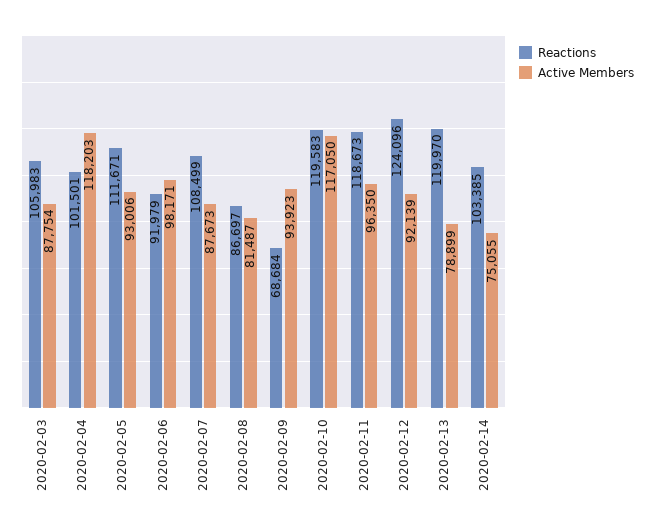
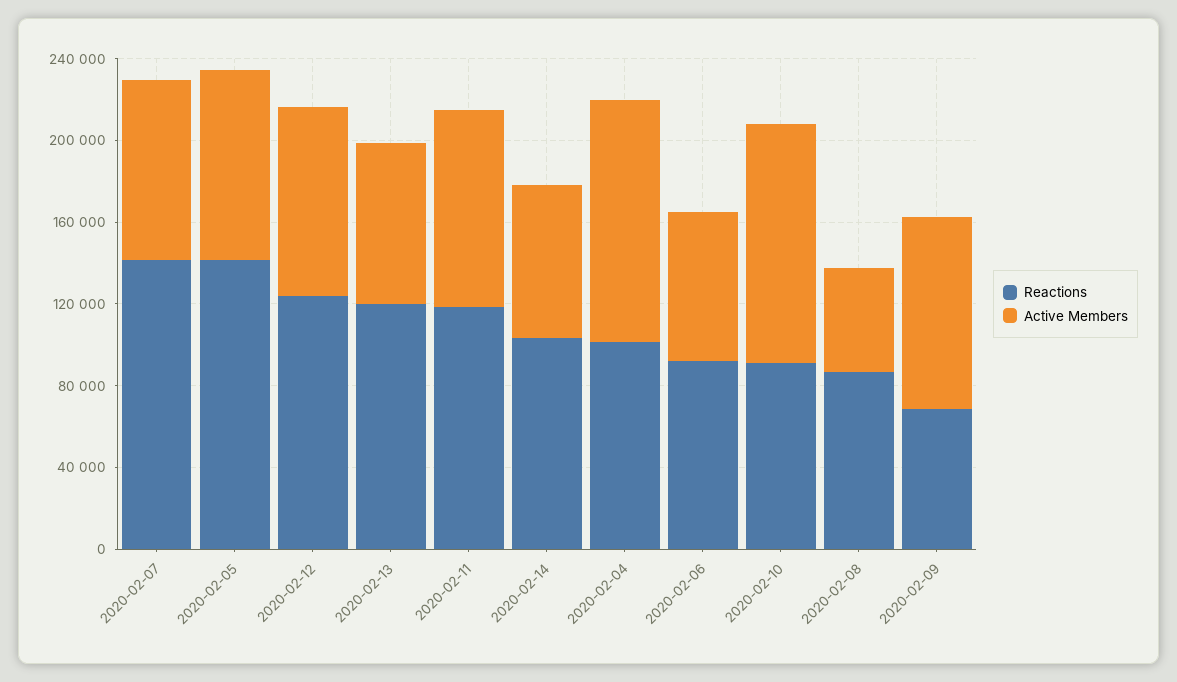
Reactions, 2020-02-03: 105983 -> none
Active Members, 2020-02-03: 87754 -> none
Reactions, 2020-02-05: 111671 -> 140000
Active Members, 2020-02-06: 98171 -> 70000
Reactions, 2020-02-07: 108499 -> 140000
Active Members, 2020-02-08: 81487 -> 50000
Reactions, 2020-02-10: 119583 -> 90000

